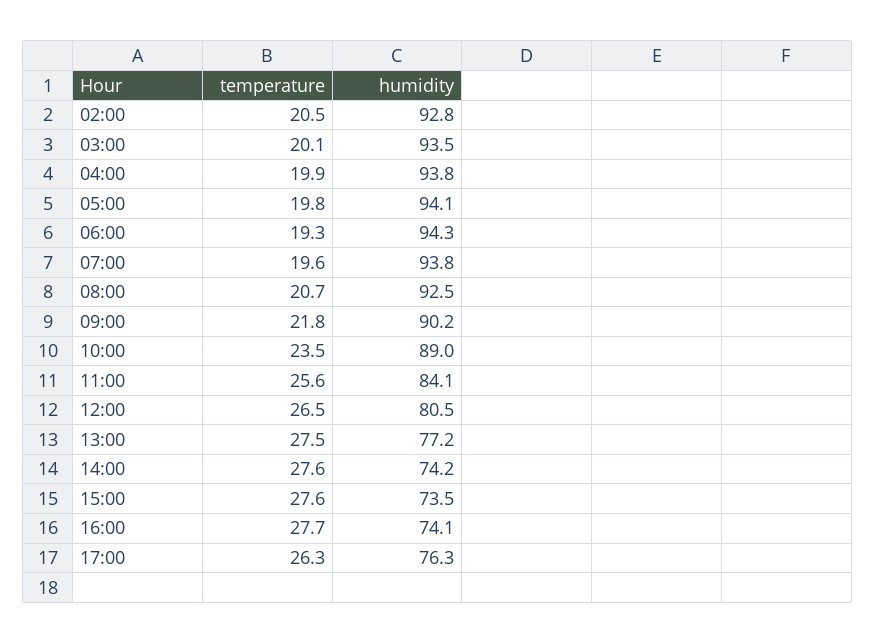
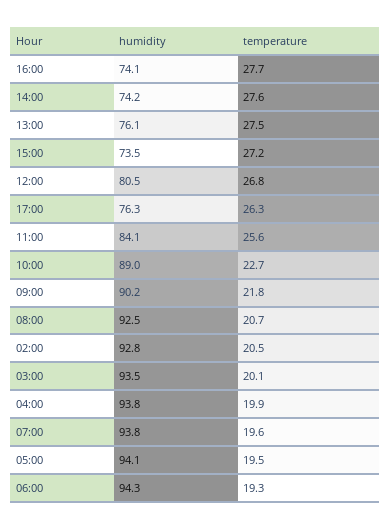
temperature, 05:00: 19.8 -> 19.5
temperature, 10:00: 23.5 -> 22.7
temperature, 12:00: 26.5 -> 26.8
humidity, 13:00: 77.2 -> 76.1
temperature, 15:00: 27.6 -> 27.2

